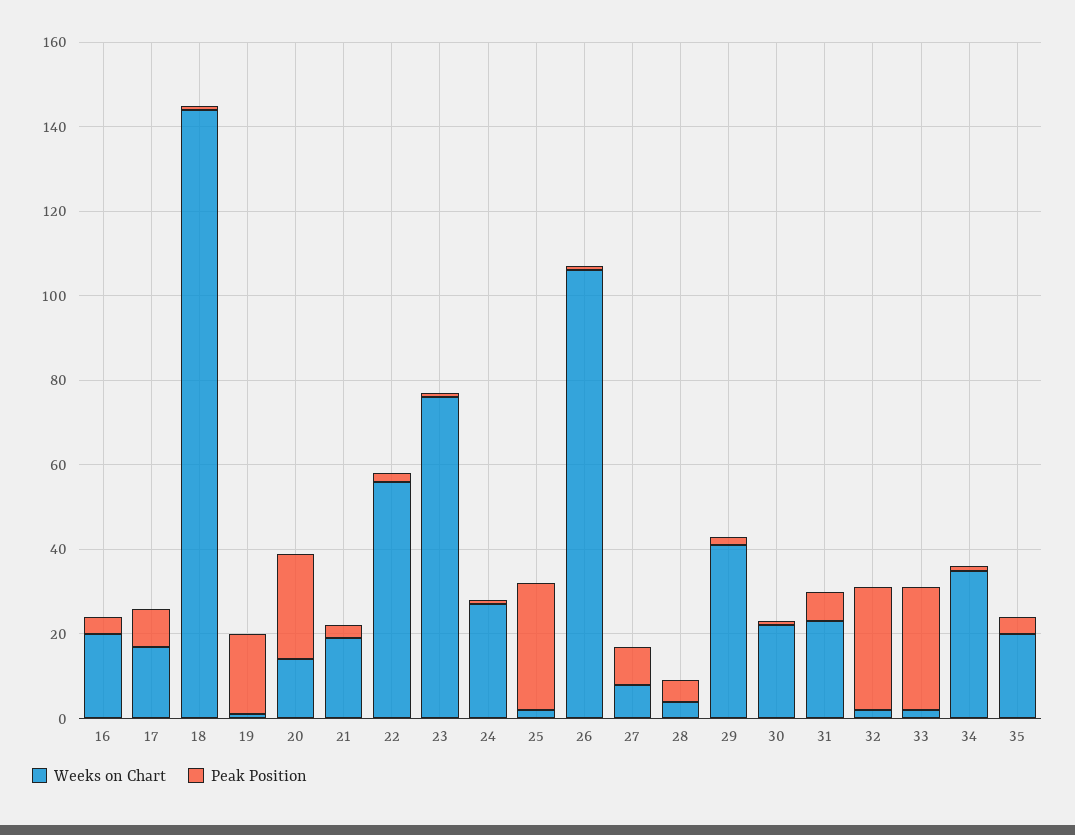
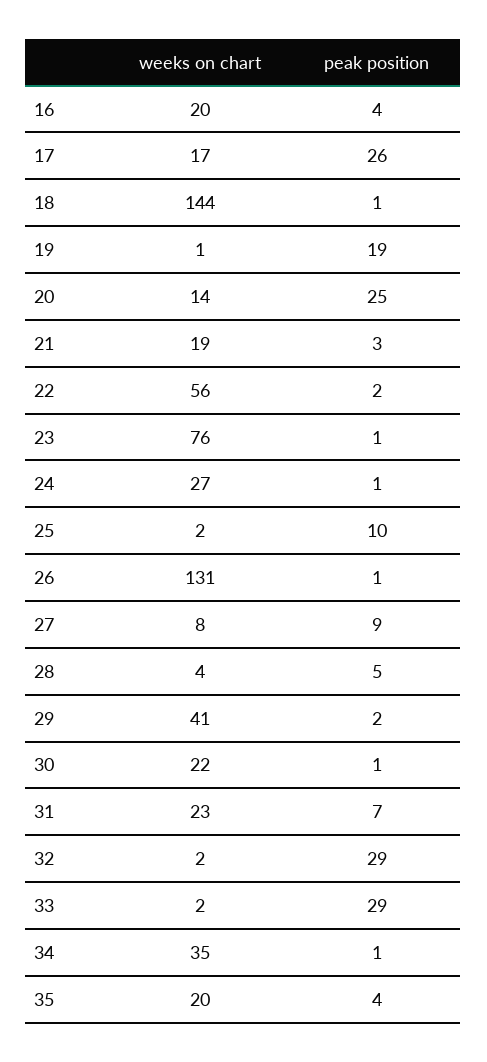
Peak Position, 17: 10 -> 26
Peak Position, 25: 30 -> 10
Weeks on Chart, 26: 105 -> 131

